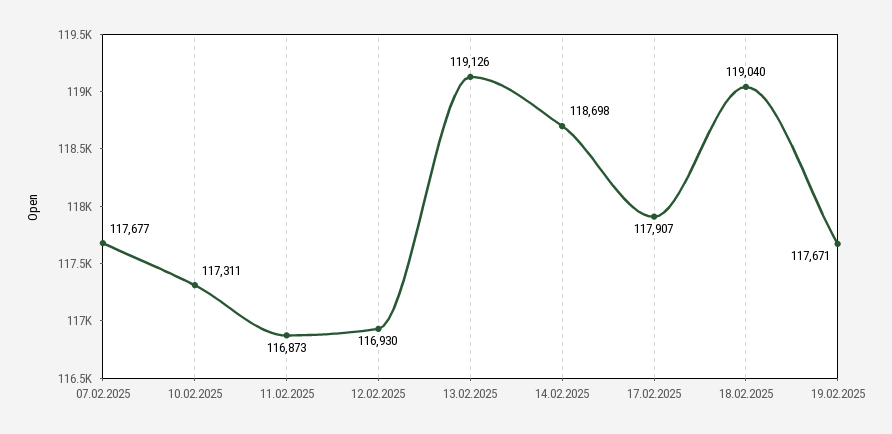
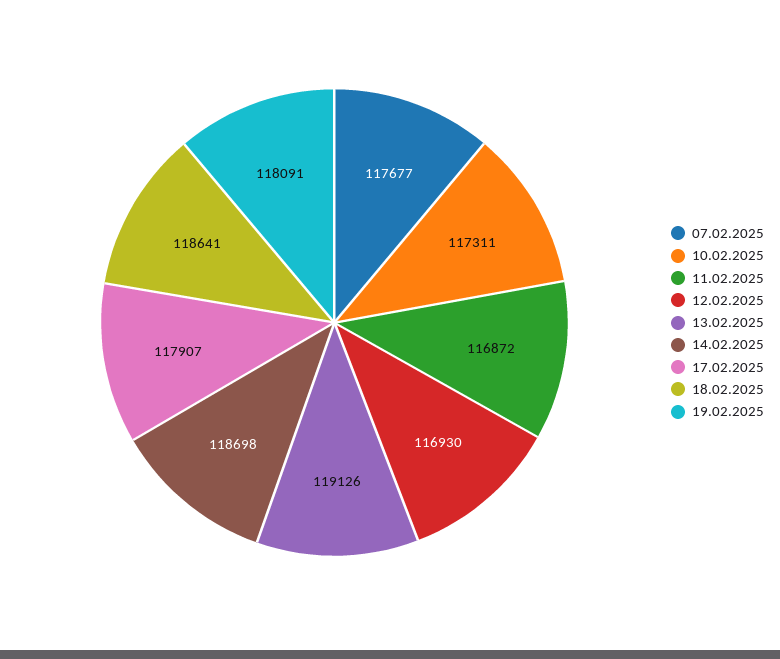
11.02.2025: 116873 -> 116872
18.02.2025: 119040 -> 118641
19.02.2025: 117671 -> 118091

